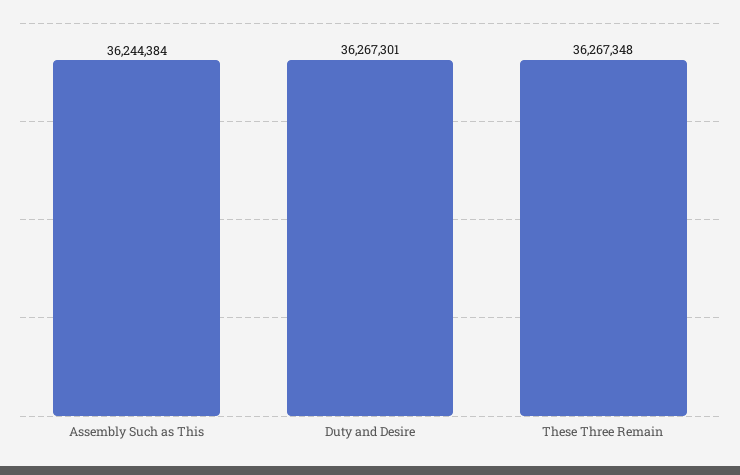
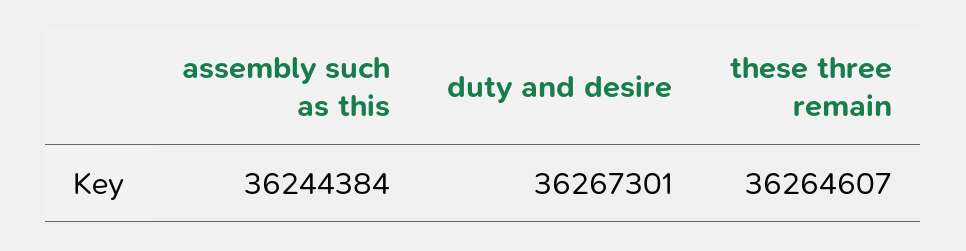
These Three Remain: 36267348 -> 36264607

